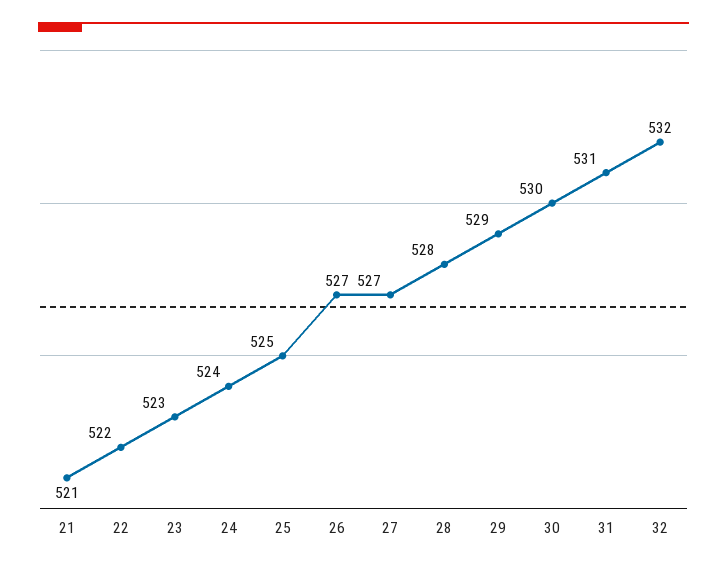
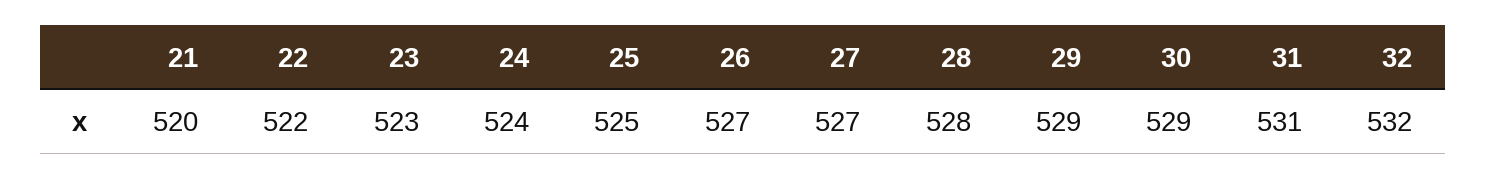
21: 521 -> 520
30: 530 -> 529

